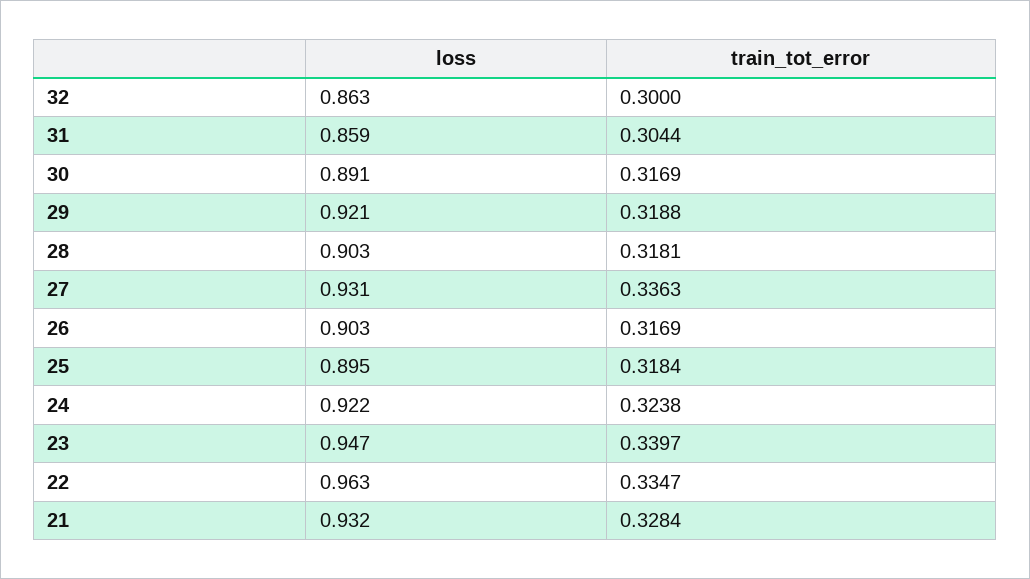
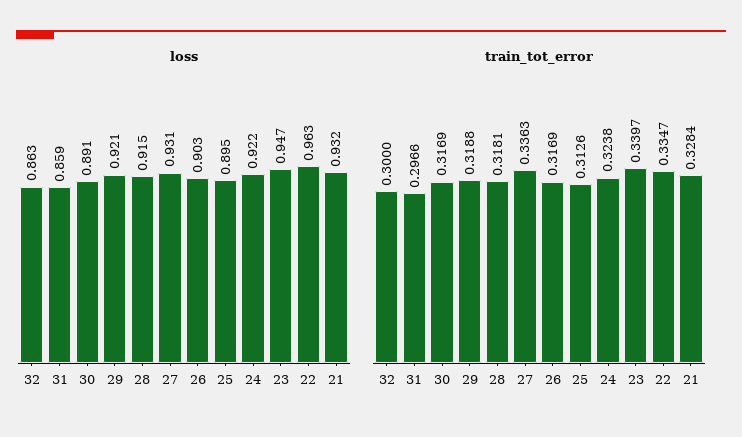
train_tot_error, 31: 0.3044 -> 0.2966
loss, 28: 0.903 -> 0.915
train_tot_error, 25: 0.3184 -> 0.3126

